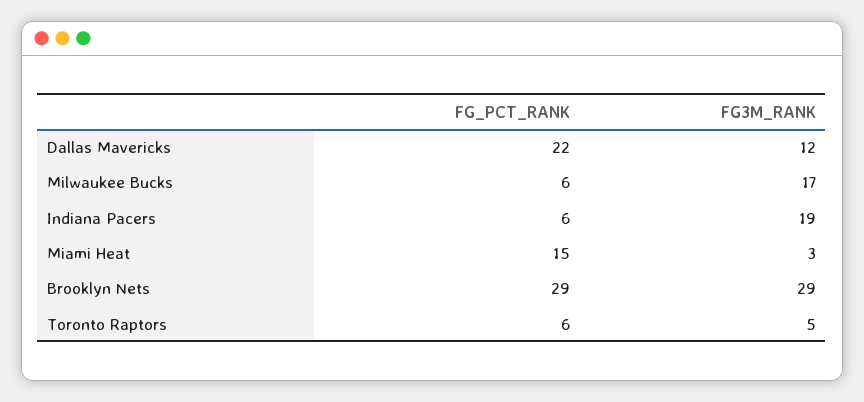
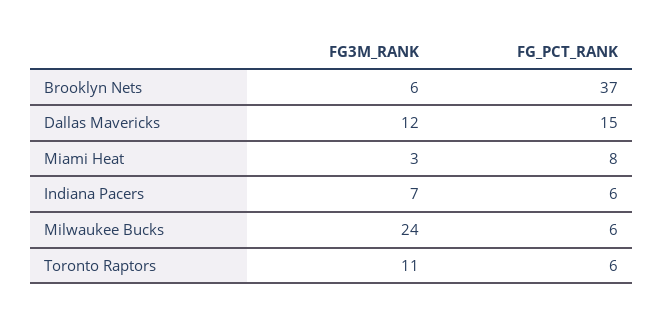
FG_PCT_RANK, Dallas Mavericks: 22 -> 15
FG3M_RANK, Milwaukee Bucks: 17 -> 24
FG3M_RANK, Indiana Pacers: 19 -> 7
FG_PCT_RANK, Miami Heat: 15 -> 8
FG_PCT_RANK, Brooklyn Nets: 29 -> 37
FG3M_RANK, Brooklyn Nets: 29 -> 6
FG3M_RANK, Toronto Raptors: 5 -> 11

